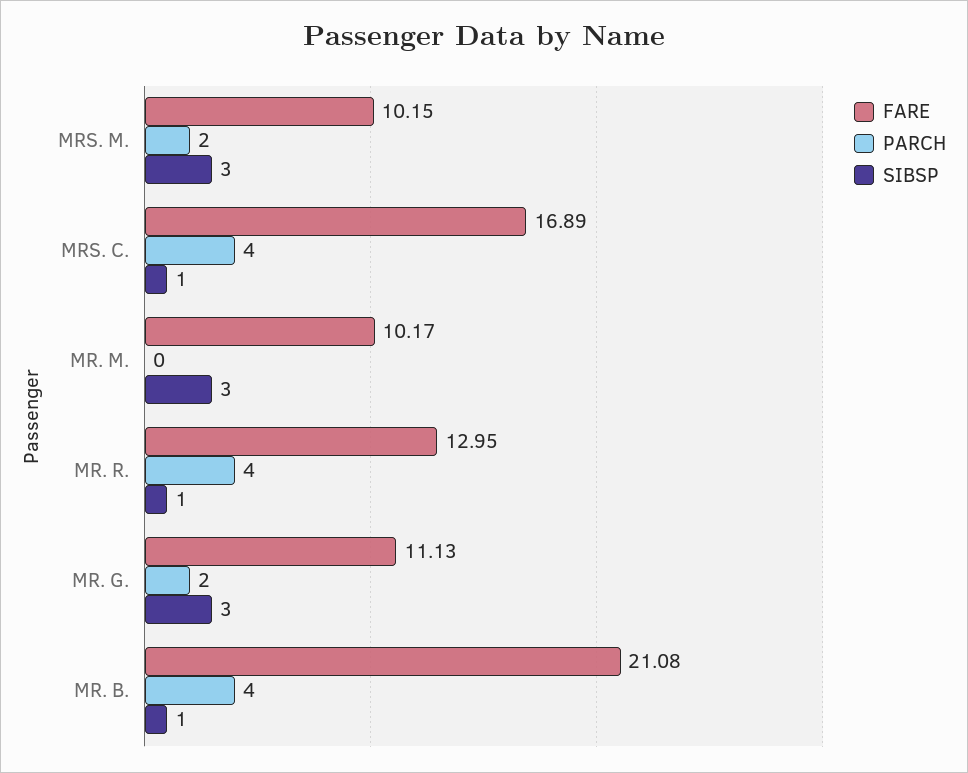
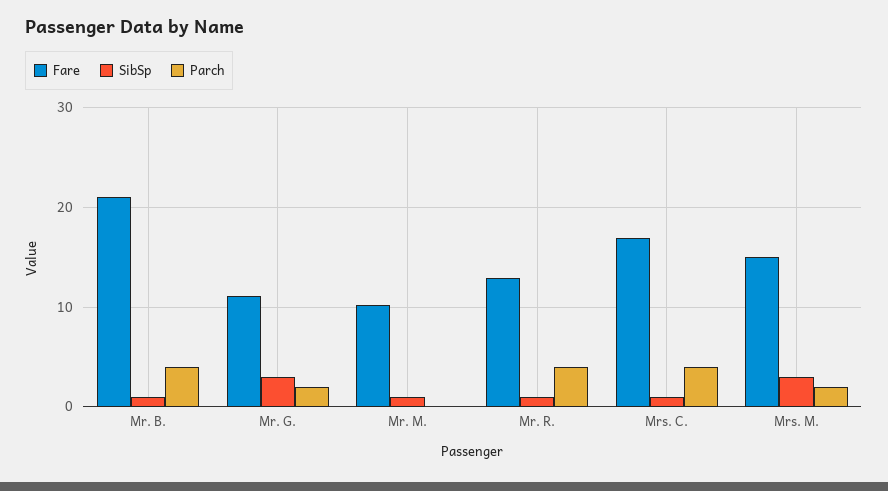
FARE, MRS. M.: 10.15 -> 15
SIBSP, MR. M.: 3 -> 1

